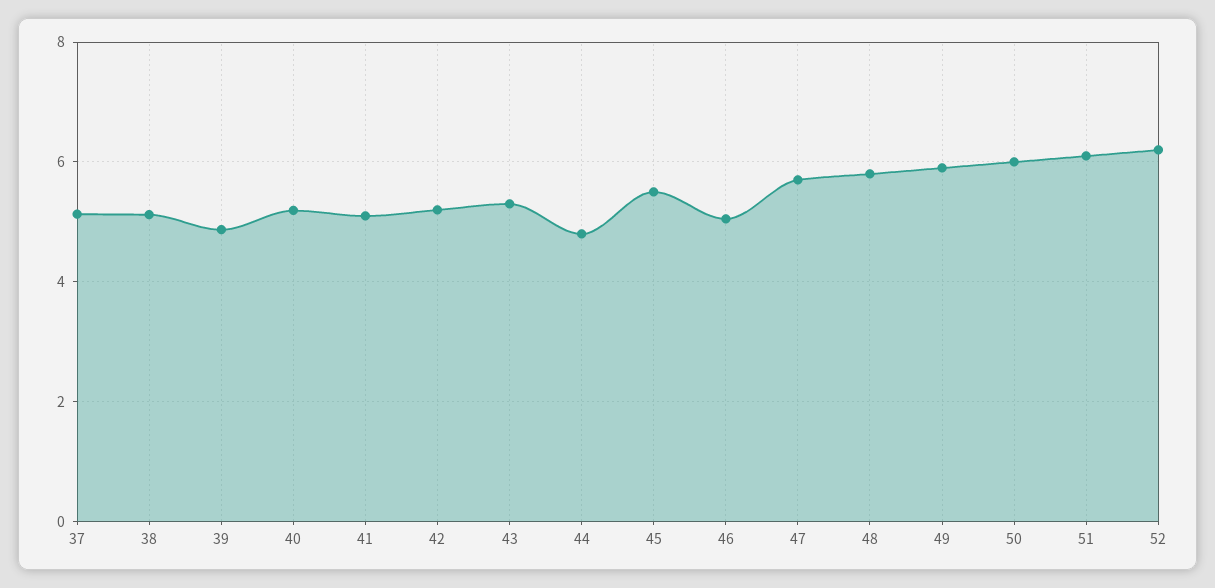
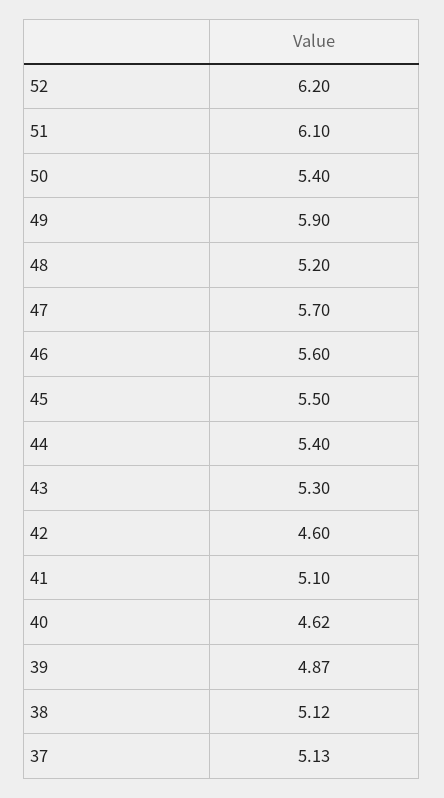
40: 5.2 -> 4.62
42: 5.2 -> 4.6
44: 4.8 -> 5.4
46: 5 -> 5.6
48: 5.8 -> 5.2
50: 6 -> 5.4

